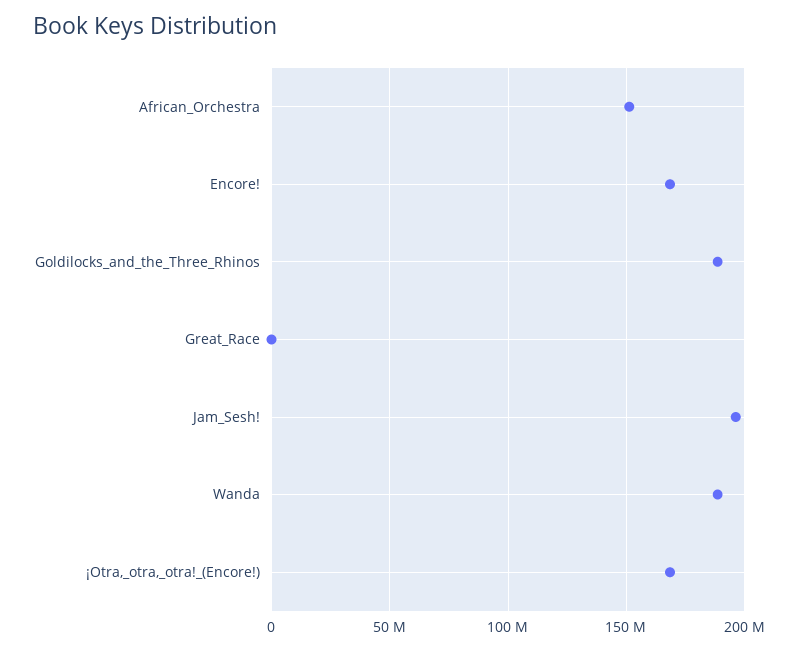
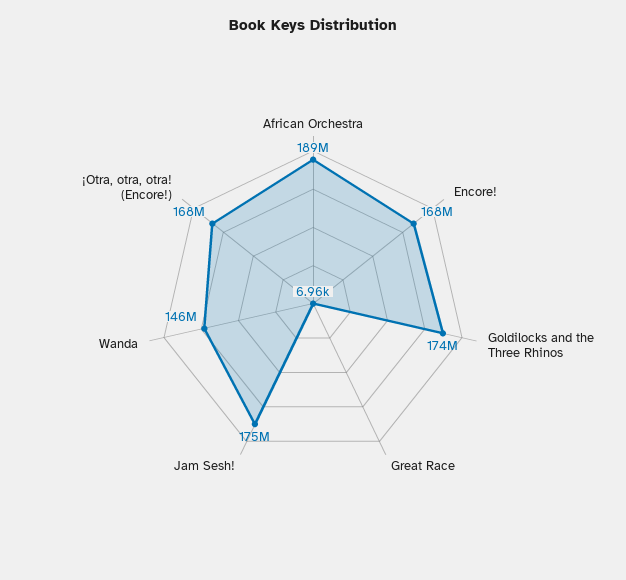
African_Orchestra: 150000000 -> 189000000
Goldilocks_and_the_Three_Rhinos: 190000000 -> 174000000
Jam_Sesh!: 195000000 -> 175000000
Wanda: 190000000 -> 146000000

